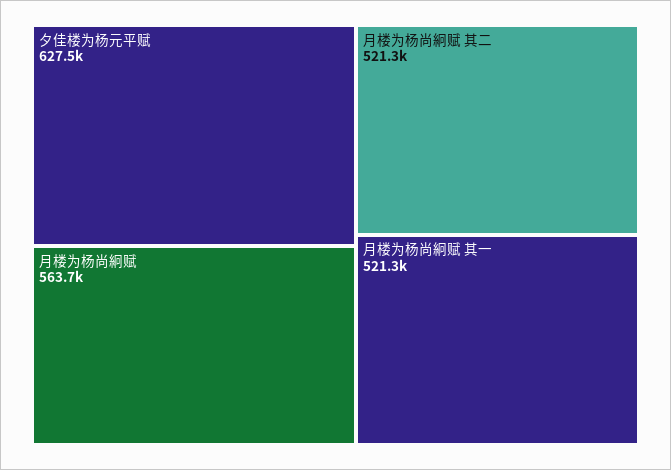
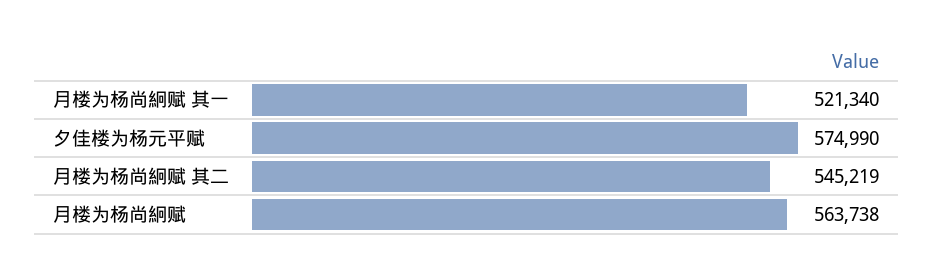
夕佳楼为杨元平赋: 627500 -> 574990
月楼为杨尚絅赋 其二: 521300 -> 545219

